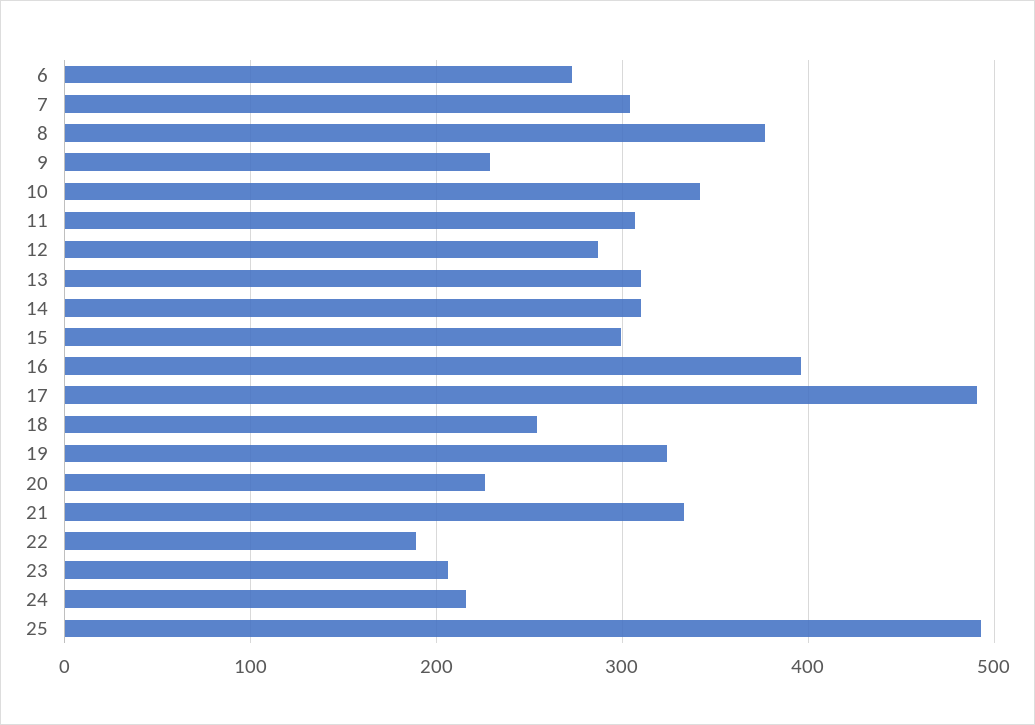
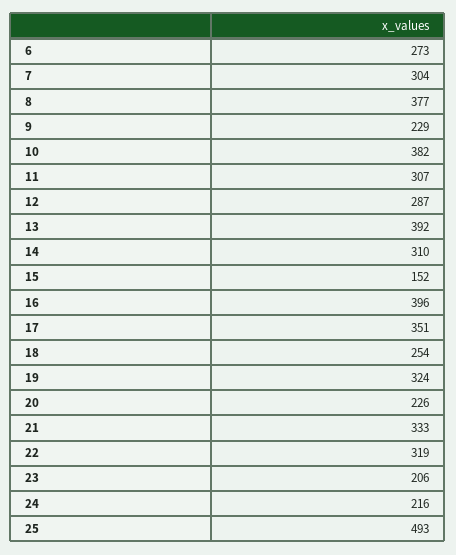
10: 340 -> 382
13: 310 -> 392
15: 300 -> 152
17: 490 -> 351
22: 190 -> 319

